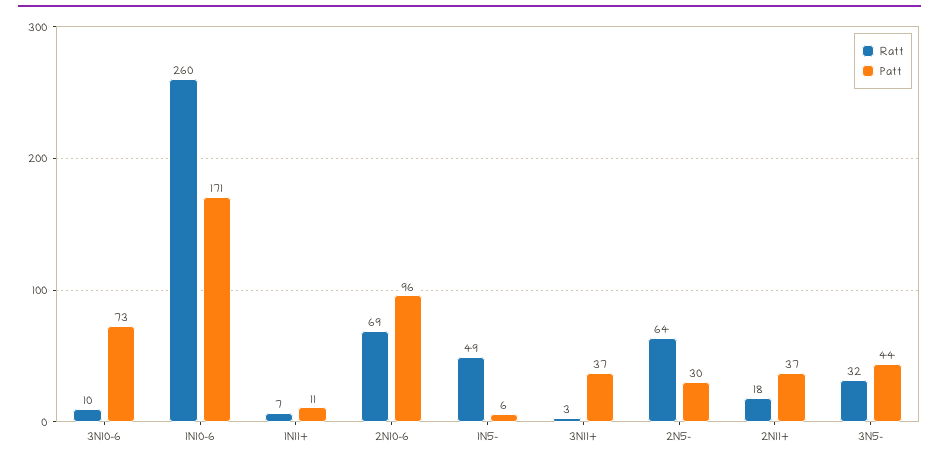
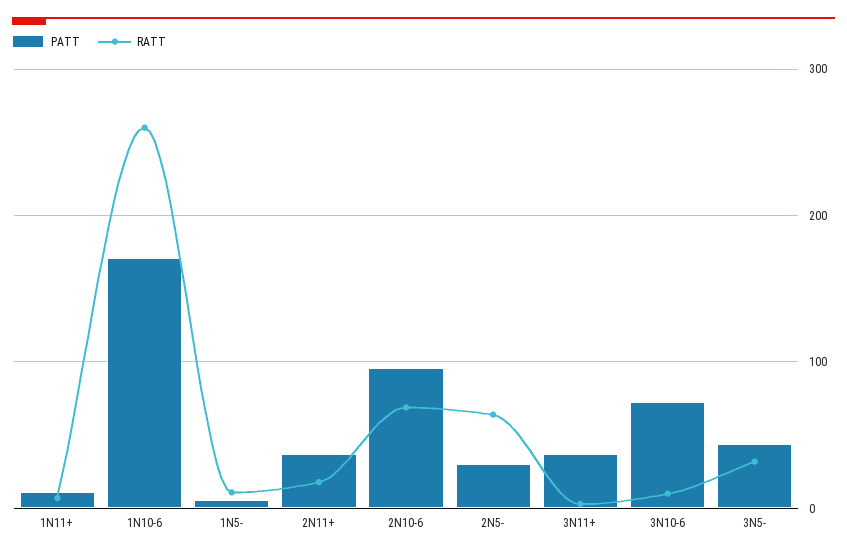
Ratt, 1N5-: 49 -> 10

